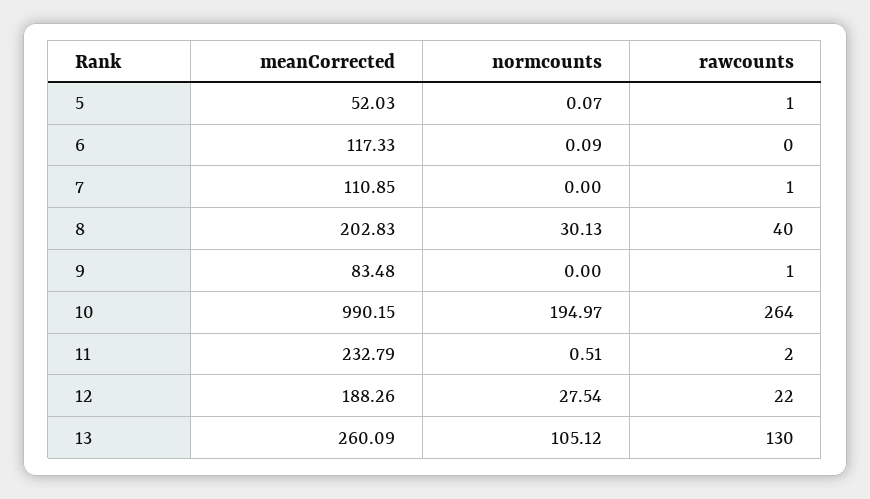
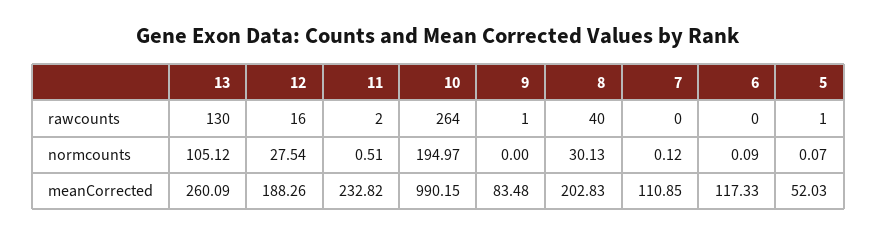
normcounts, 7: 0 -> 0.12
rawcounts, 7: 1 -> 0
meanCorrected, 11: 232.79 -> 232.82
rawcounts, 12: 22 -> 16

